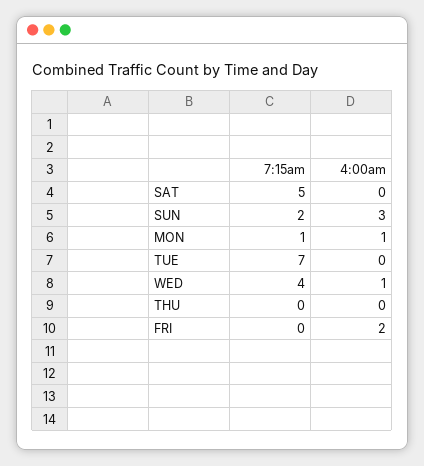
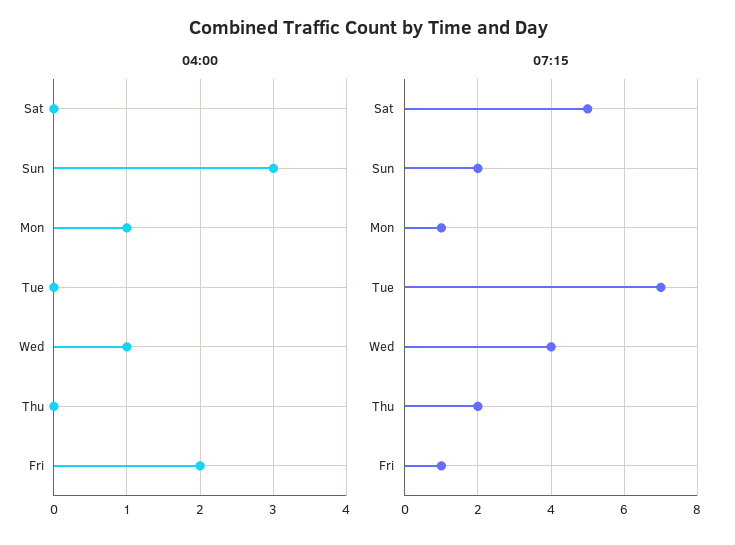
7:15am, THU: 0 -> 2
7:15am, FRI: 0 -> 1

